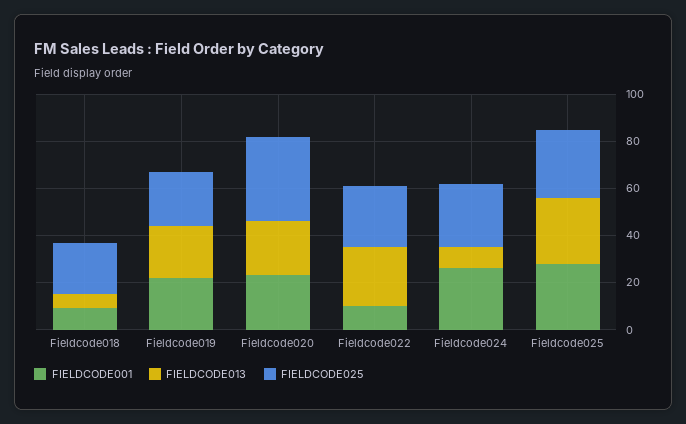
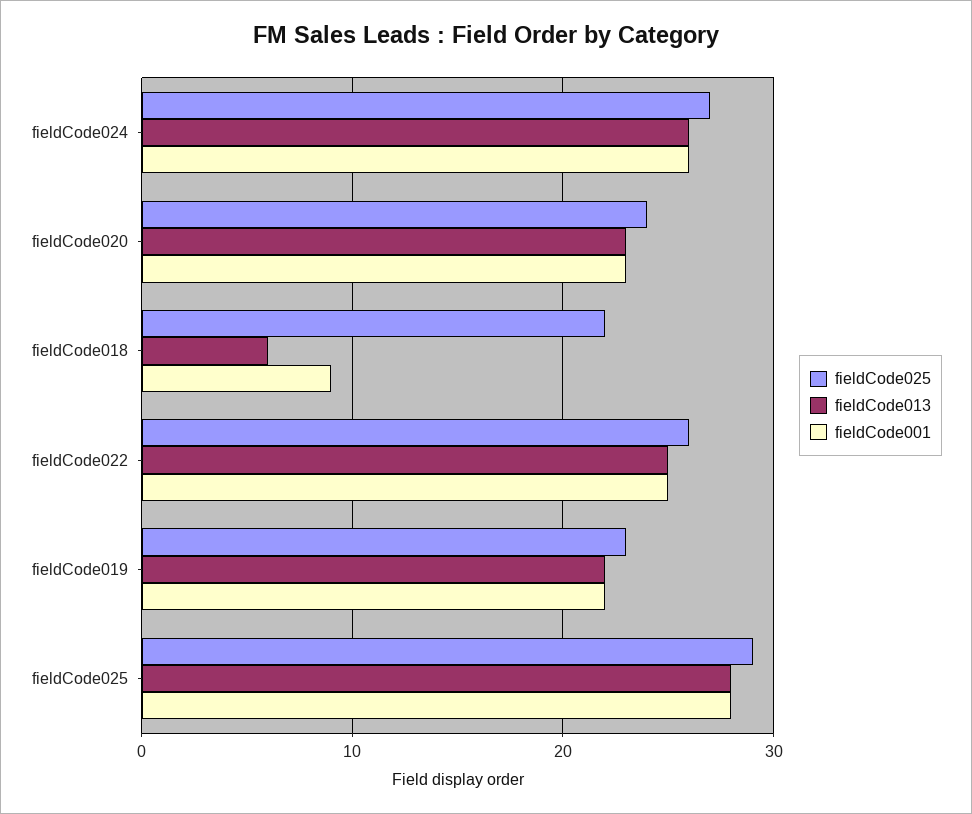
FIELDCODE025, Fieldcode020: 35 -> 24
FIELDCODE001, Fieldcode022: 10 -> 25
FIELDCODE013, Fieldcode024: 10 -> 26

